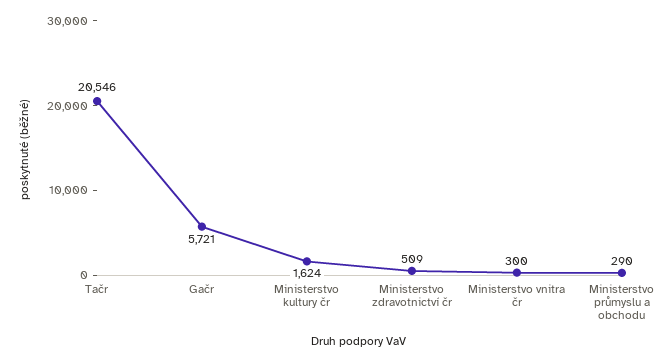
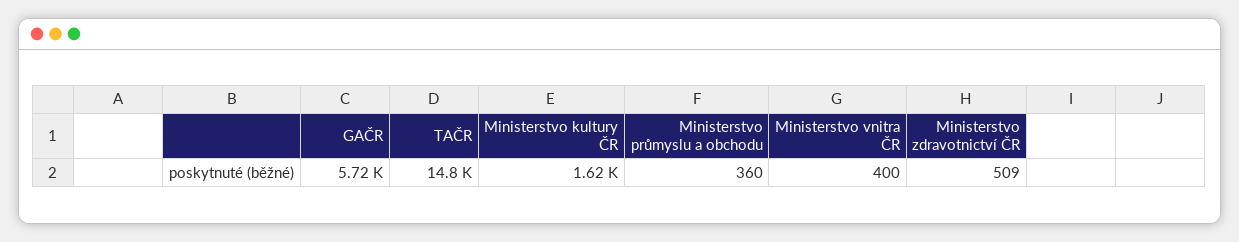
Tačr: 20546 -> 14800
Ministerstvo vnitra čr: 300 -> 400
Ministerstvo průmyslu a obchodu: 290 -> 360

